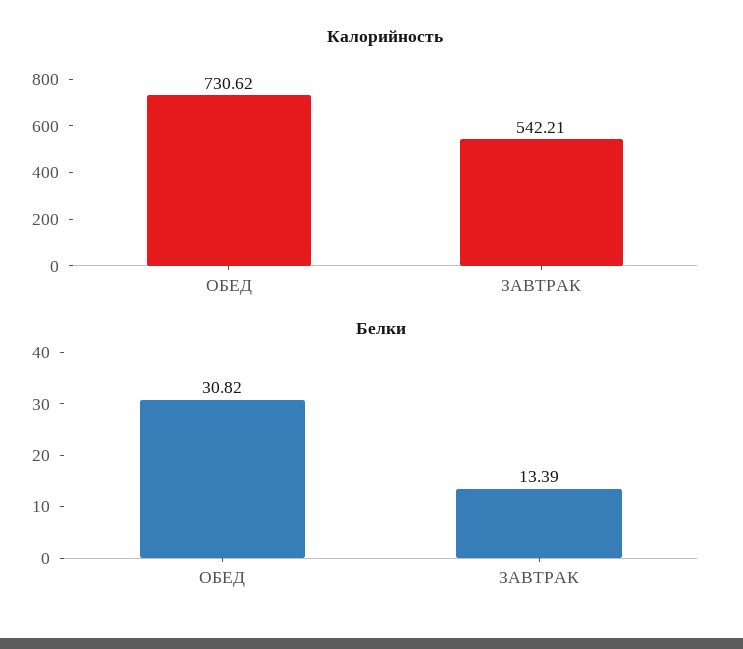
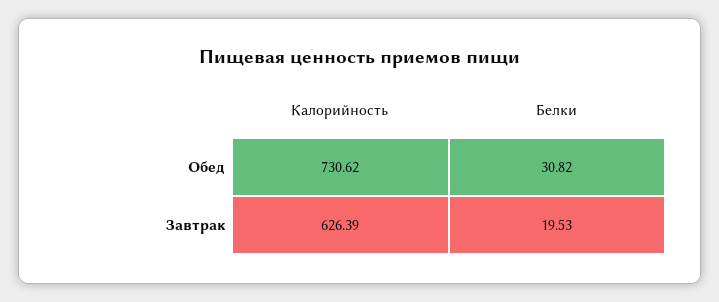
Калорийность, ЗАВТРАК: 542.21 -> 626.39
Белки, ЗАВТРАК: 13.39 -> 19.53

